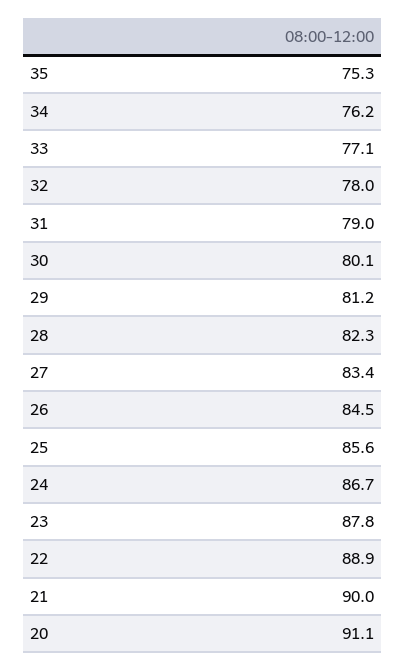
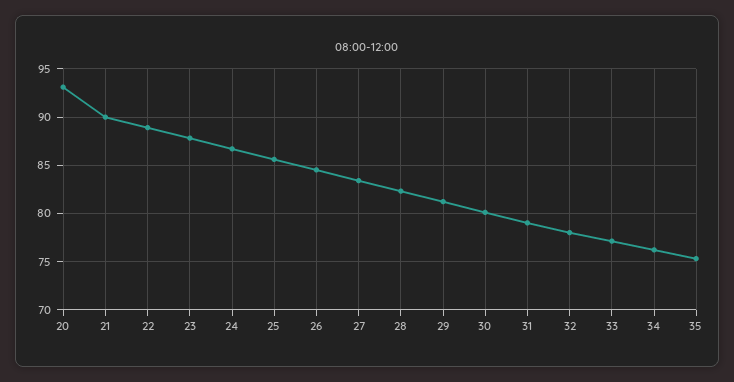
20: 91.1 -> 93

